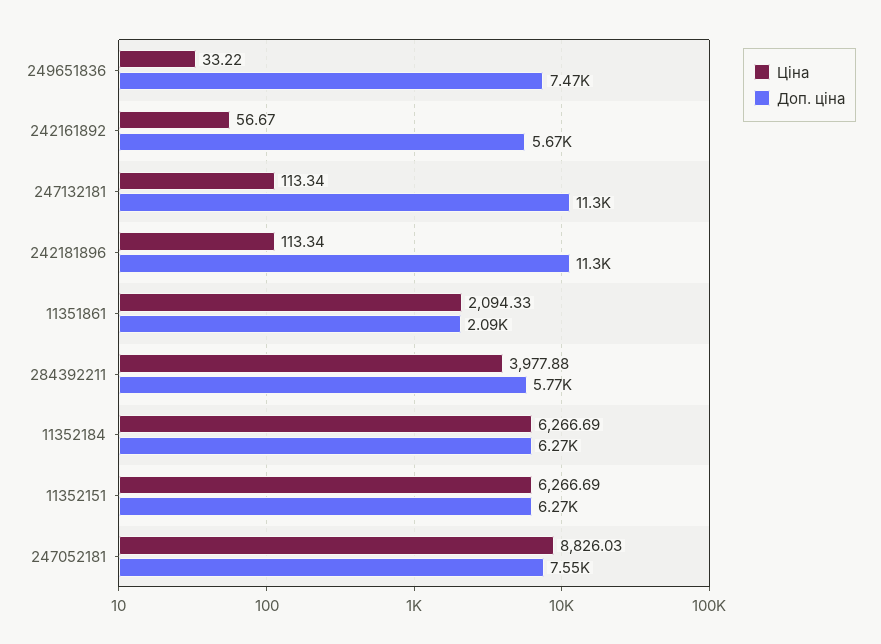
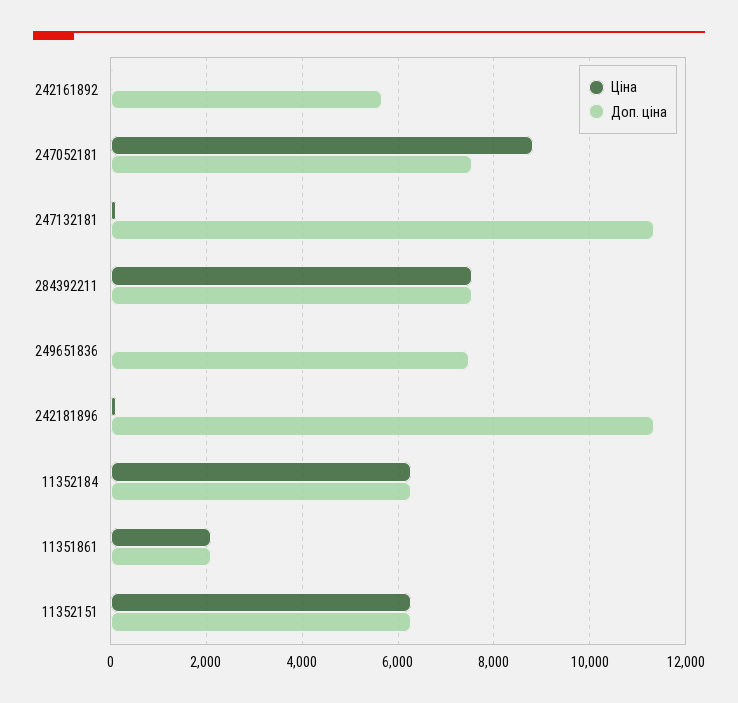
Ціна, 284392211: 3977.88 -> 7600
Доп. ціна, 284392211: 5770 -> 7600

